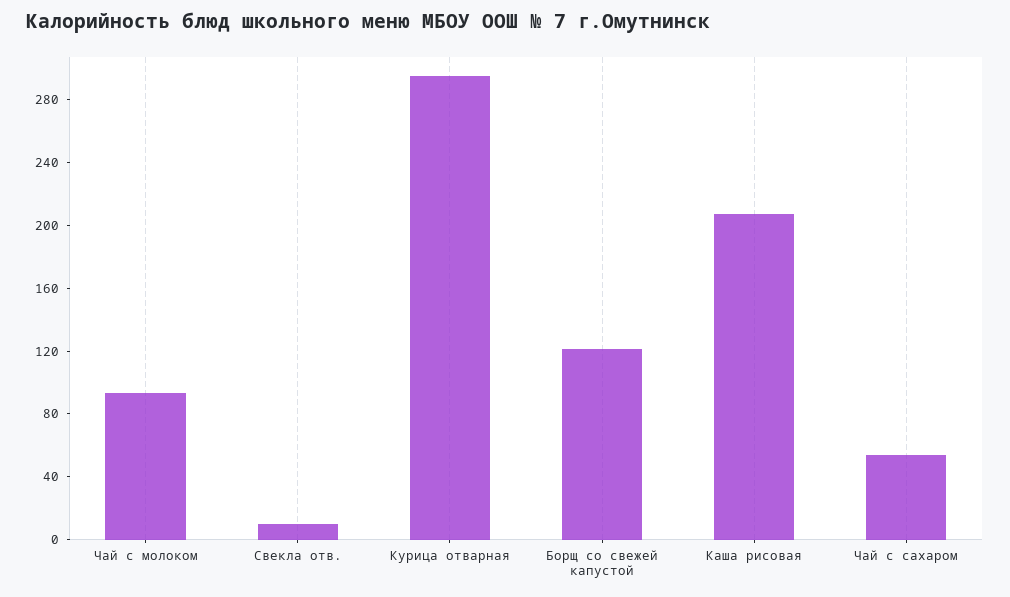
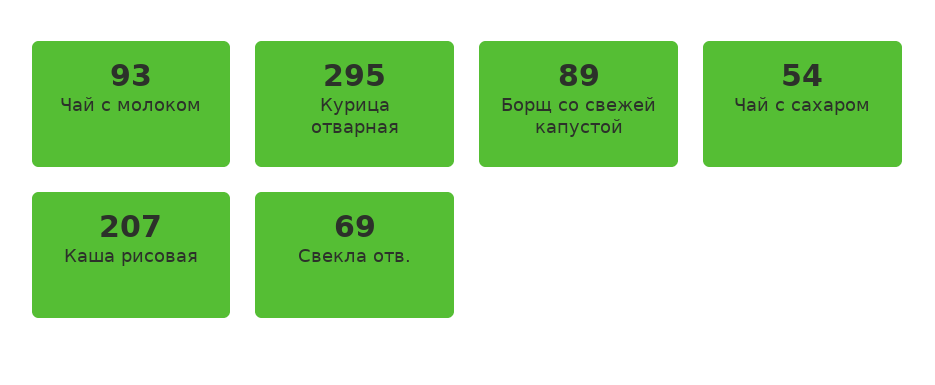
Свекла отв.: 10 -> 69
Борщ со свежей капустой: 120 -> 89

